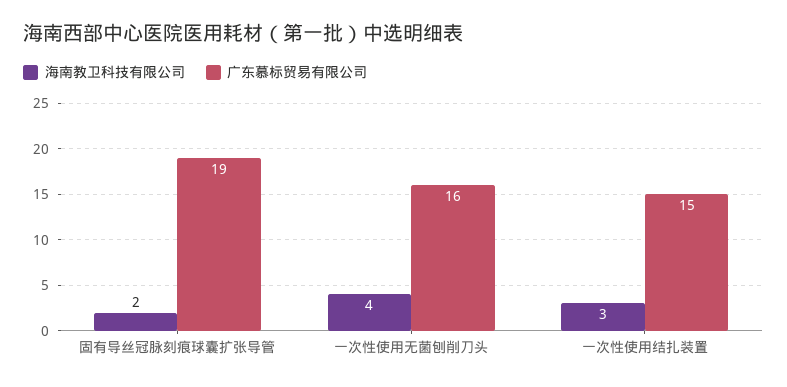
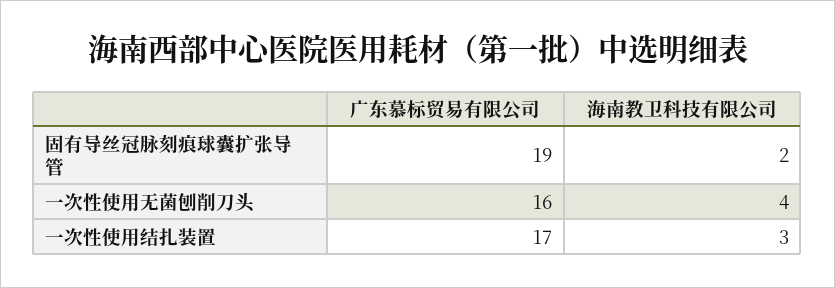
广东慕标贸易有限公司, 一次性使用结扎装置: 15 -> 17

